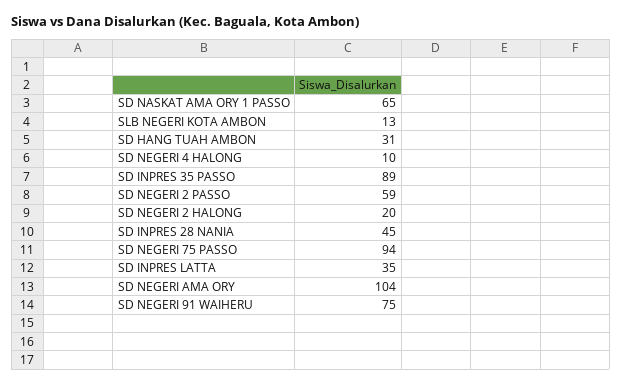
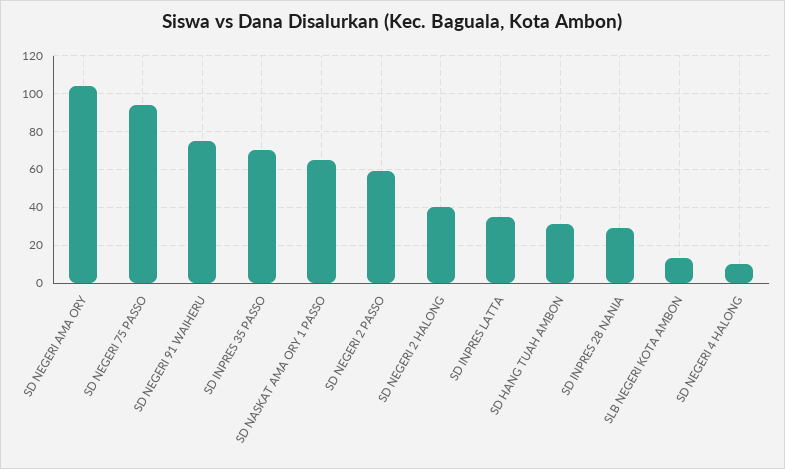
SD INPRES 35 PASSO: 89 -> 70
SD NEGERI 2 HALONG: 20 -> 40
SD INPRES 28 NANIA: 45 -> 30

